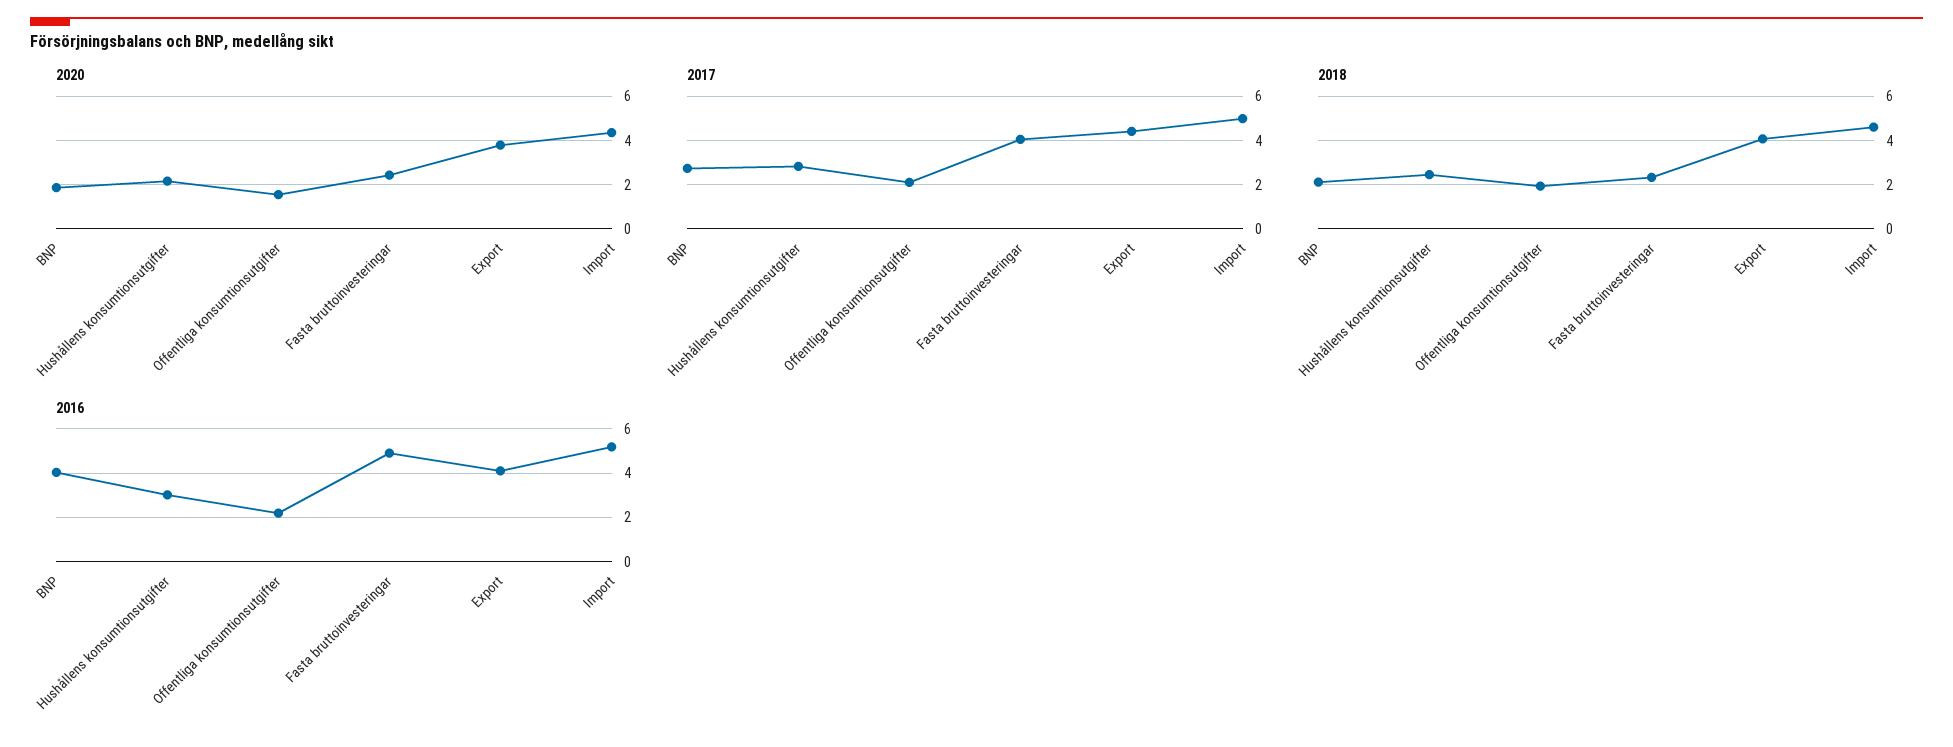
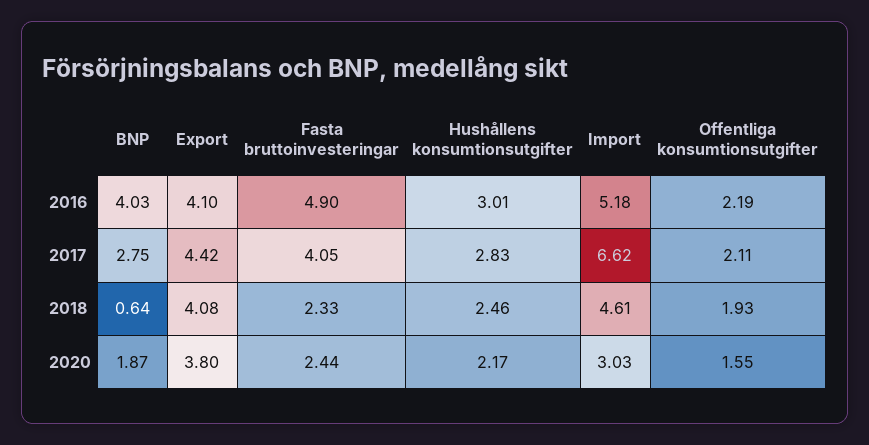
2020, Import: 4.5 -> 3.03
2017, Import: 5 -> 6.62
2018, BNP: 2 -> 0.64

